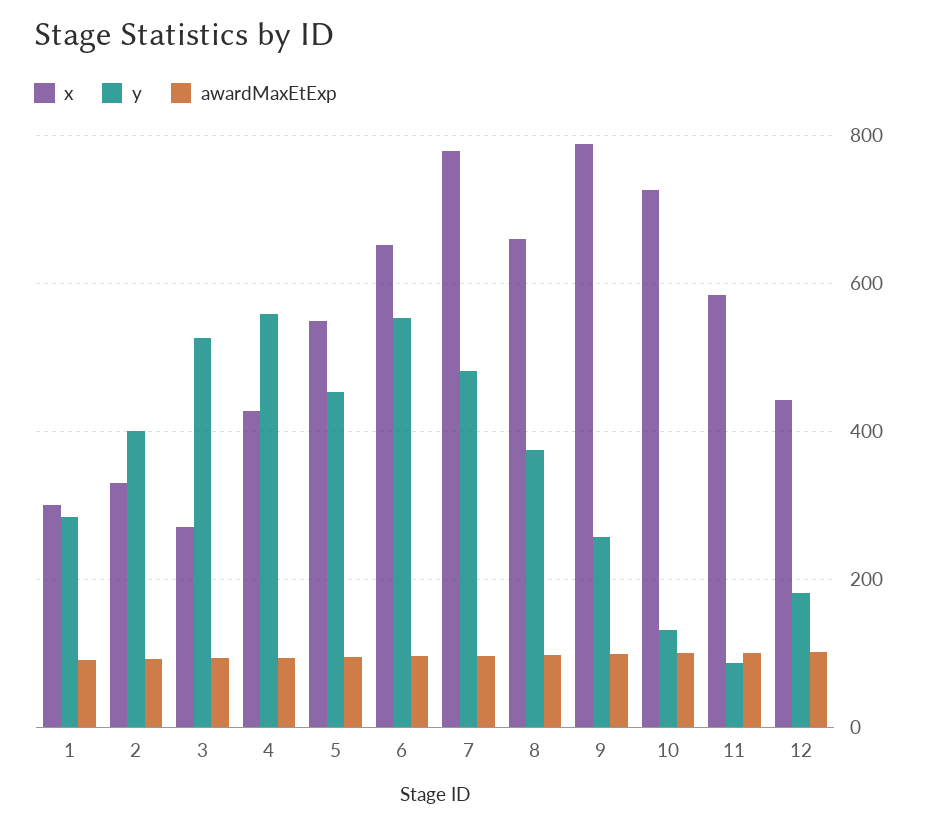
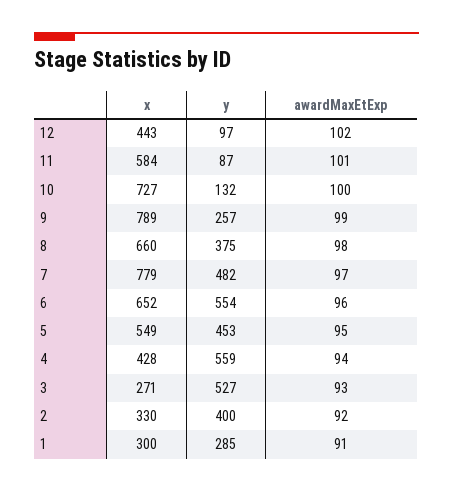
y, 12: 180 -> 97

